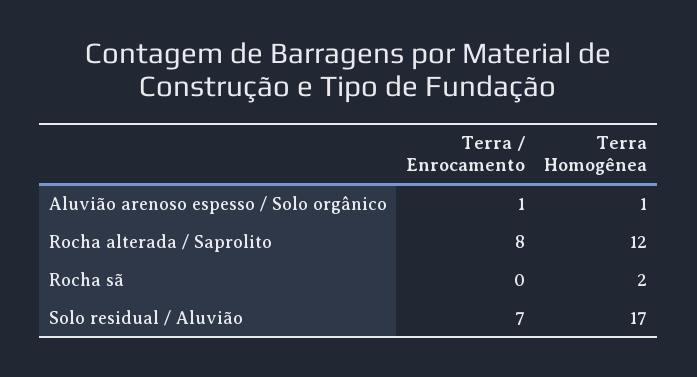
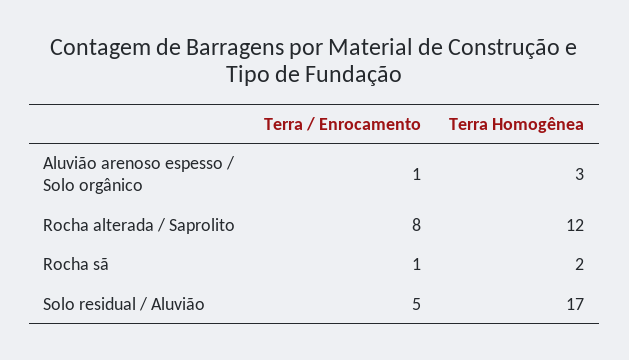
Terra Homogênea, Aluvião arenoso espesso / Solo orgânico: 1 -> 3
Terra / Enrocamento, Rocha sã: 0 -> 1
Terra / Enrocamento, Solo residual / Aluvião: 7 -> 5

